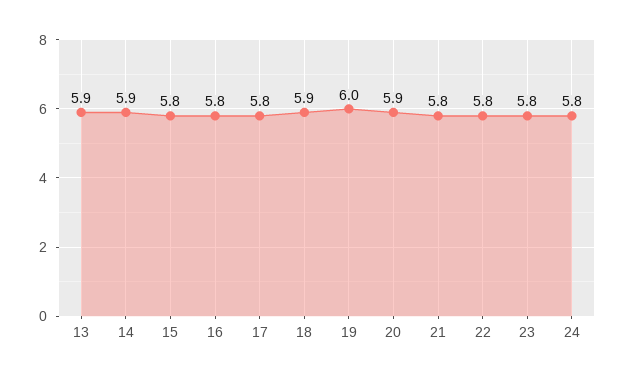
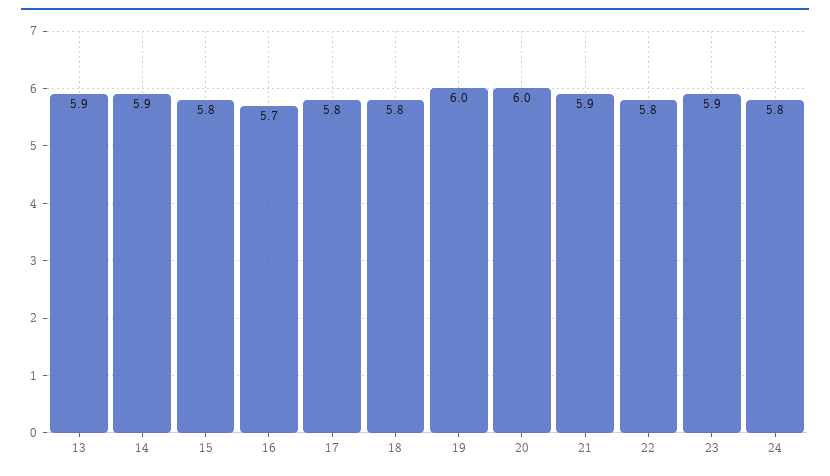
16: 5.8 -> 5.7
18: 5.9 -> 5.8
20: 5.9 -> 6
21: 5.8 -> 5.9
23: 5.8 -> 5.9

